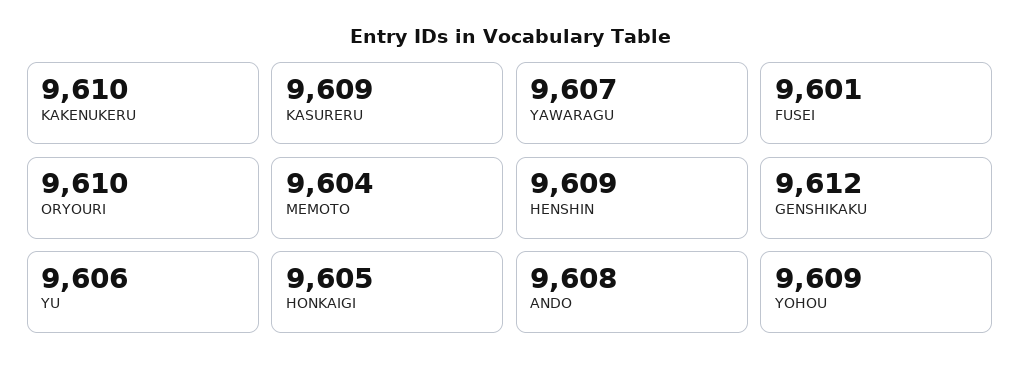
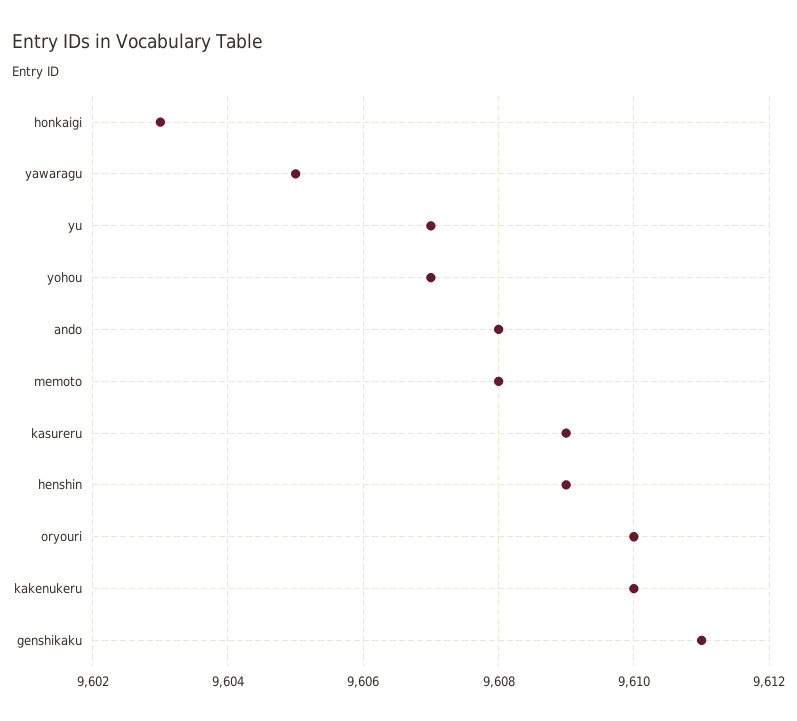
YAWARAGU: 9607 -> 9605
FUSEI: 9601 -> none
MEMOTO: 9604 -> 9608
GENSHIKAKU: 9612 -> 9611
YU: 9606 -> 9607
HONKAIGI: 9605 -> 9603
YOHOU: 9609 -> 9607

